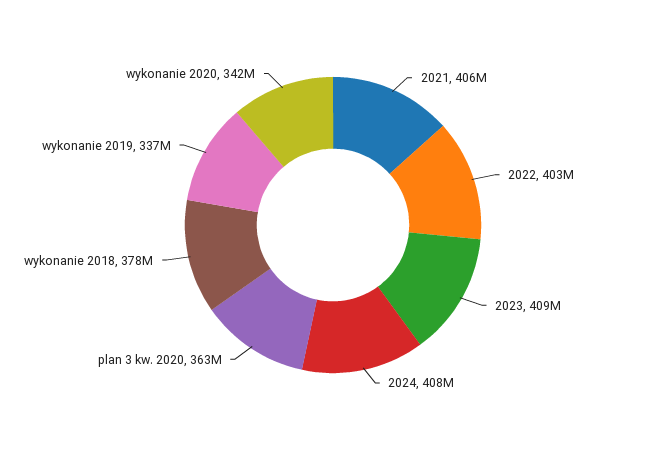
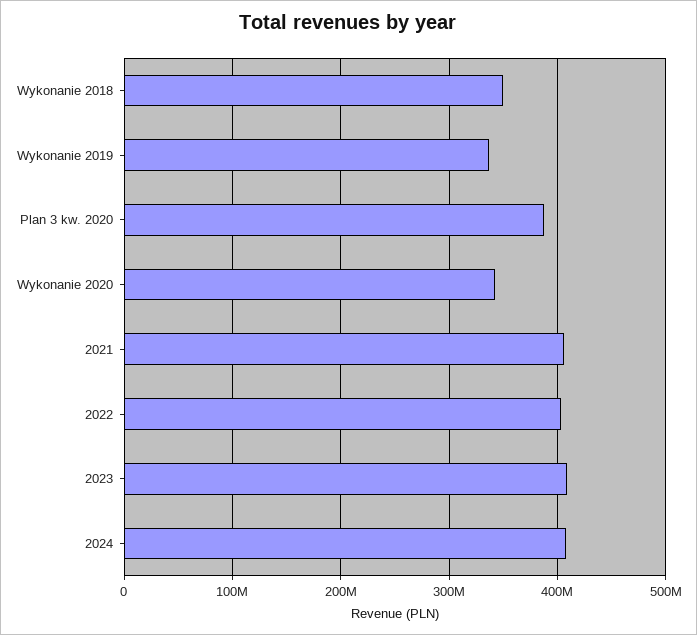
plan 3 kw. 2020: 363000000 -> 390000000
wykonanie 2018: 378000000 -> 350000000

